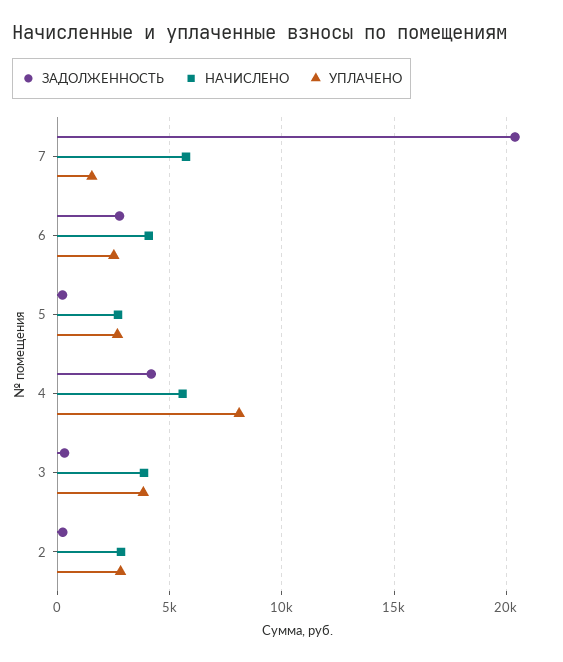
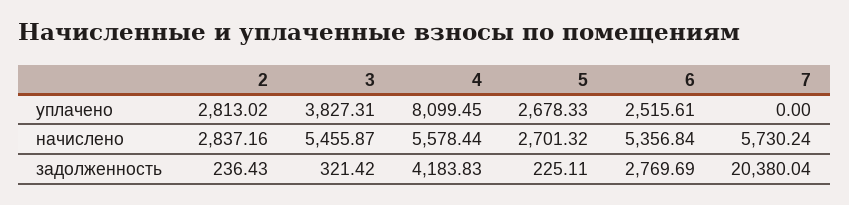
УПЛАЧЕНО, 7: 1500 -> 0
НАЧИСЛЕНО, 6: 4000 -> 5356.84
НАЧИСЛЕНО, 3: 4000 -> 5455.87

